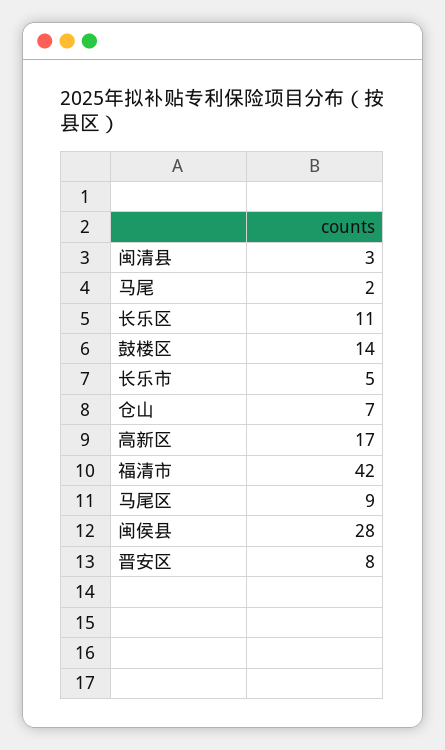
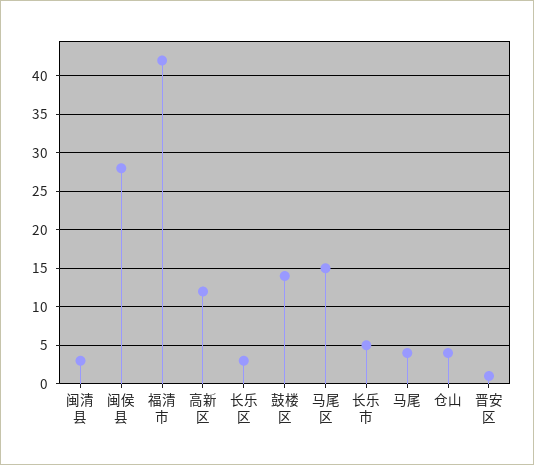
马尾: 2 -> 4
长乐区: 11 -> 3
仓山: 7 -> 4
高新区: 17 -> 12
马尾区: 9 -> 15
晋安区: 8 -> 1

